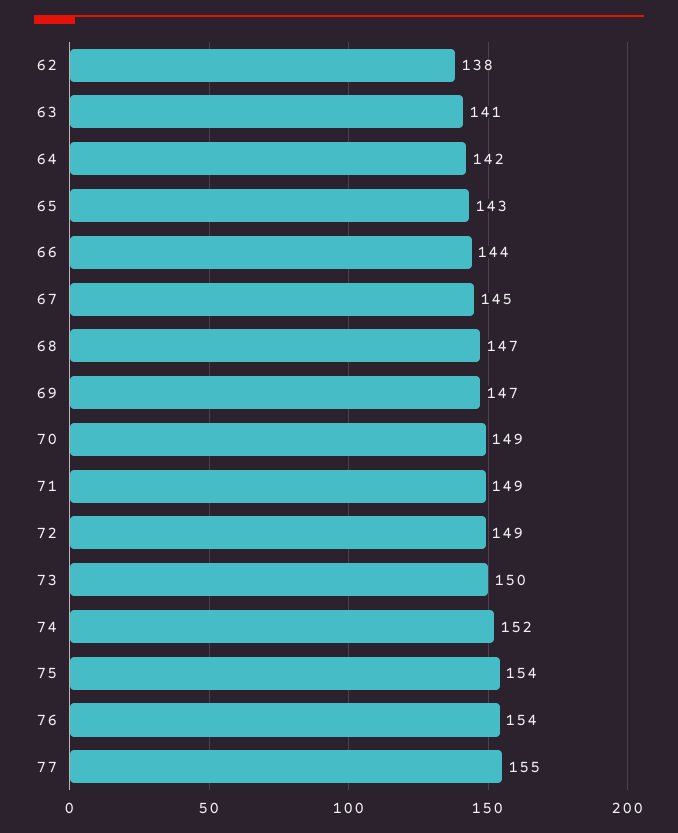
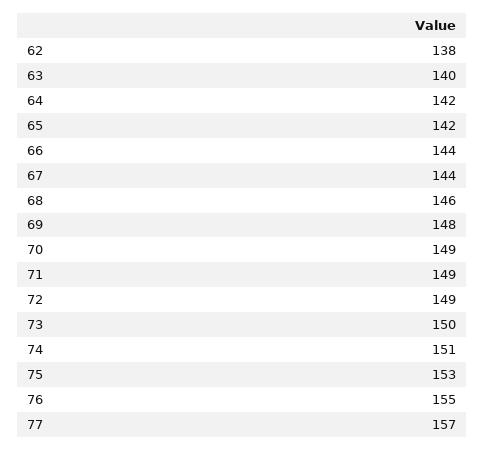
63: 141 -> 140
65: 143 -> 142
67: 145 -> 144
68: 147 -> 146
69: 147 -> 148
74: 152 -> 151
75: 154 -> 153
76: 154 -> 155
77: 155 -> 157

